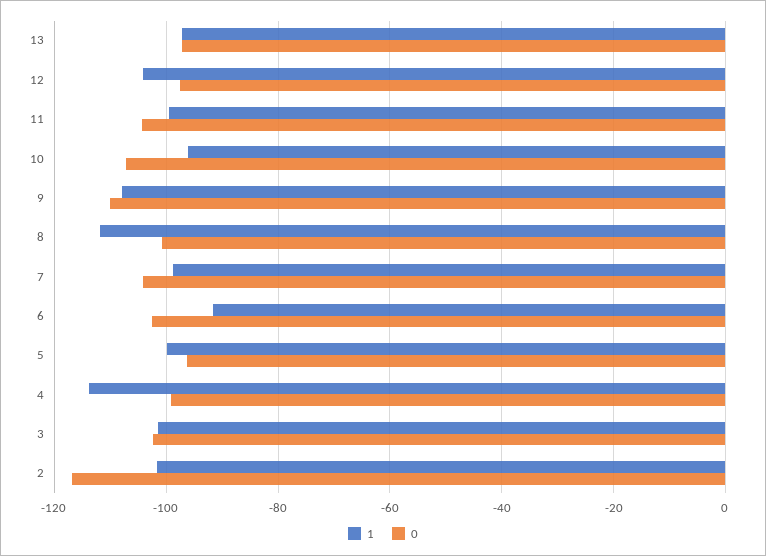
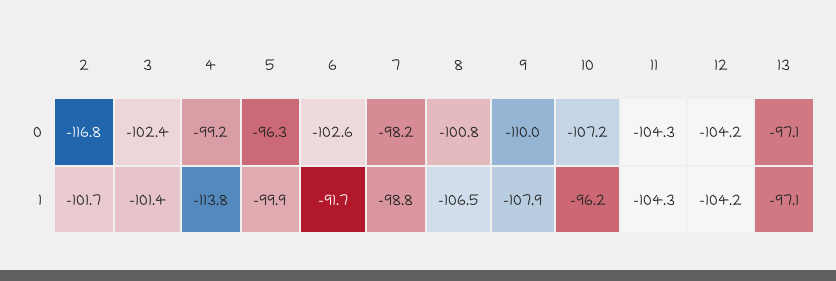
0, 12: -98 -> -104.2
1, 11: -100 -> -104.3
1, 8: -112 -> -106.5
0, 7: -104 -> -98.2

